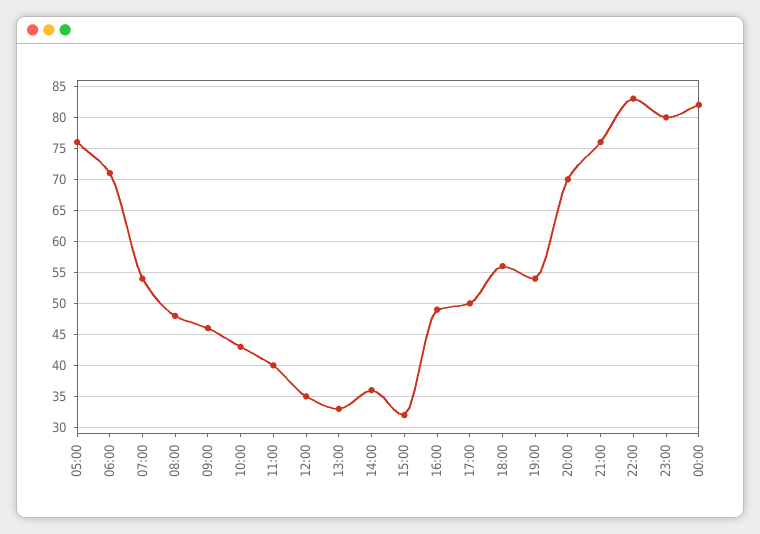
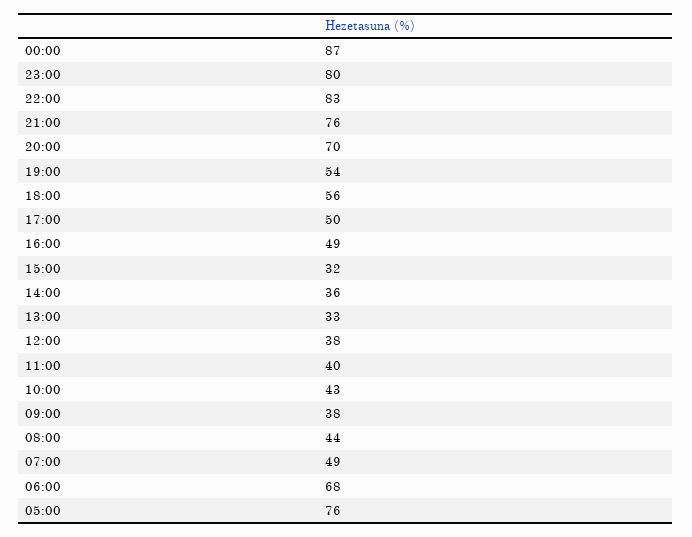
06:00: 71 -> 68
07:00: 54 -> 49
08:00: 48 -> 44
09:00: 46 -> 38
12:00: 35 -> 38
00:00: 82 -> 87

